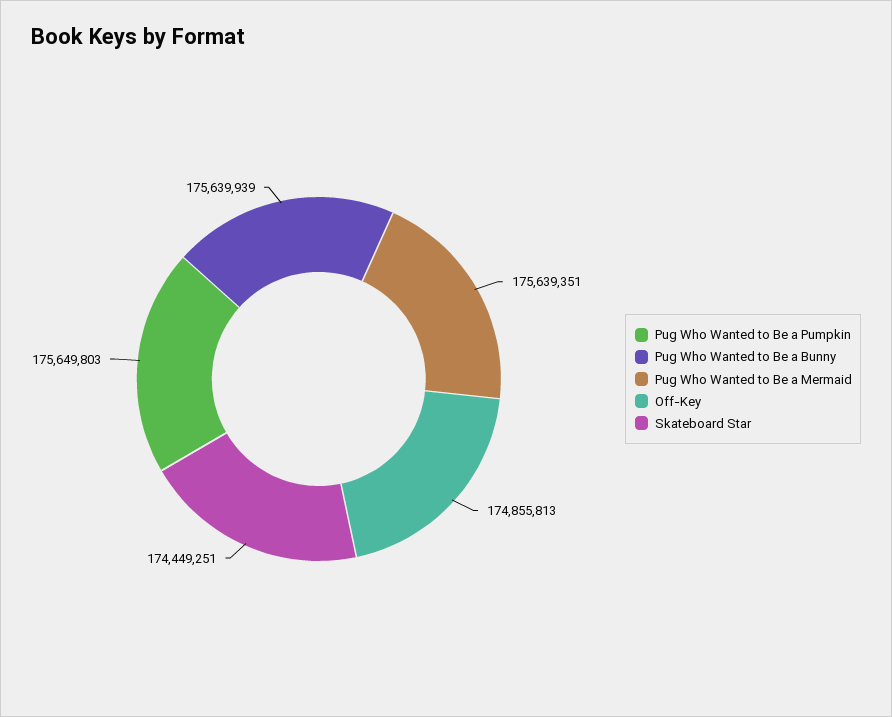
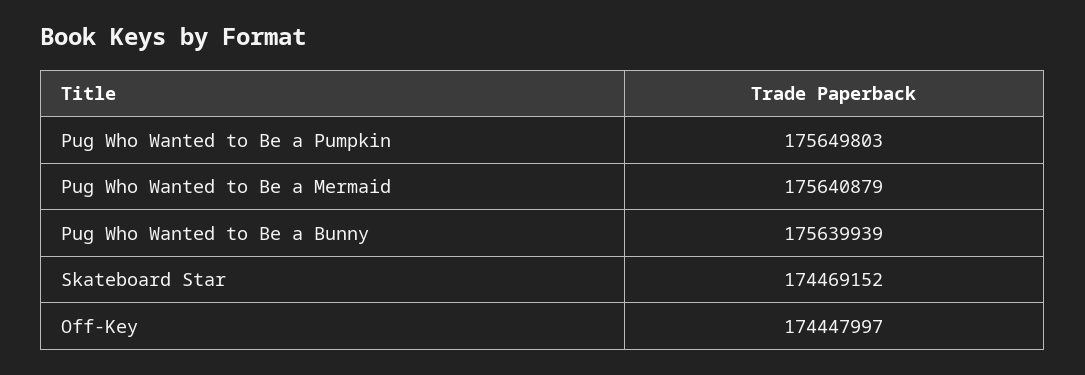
Pug Who Wanted to Be a Mermaid: 175639351 -> 175640879
Off-Key: 174855813 -> 174447997
Skateboard Star: 174449251 -> 174469152

